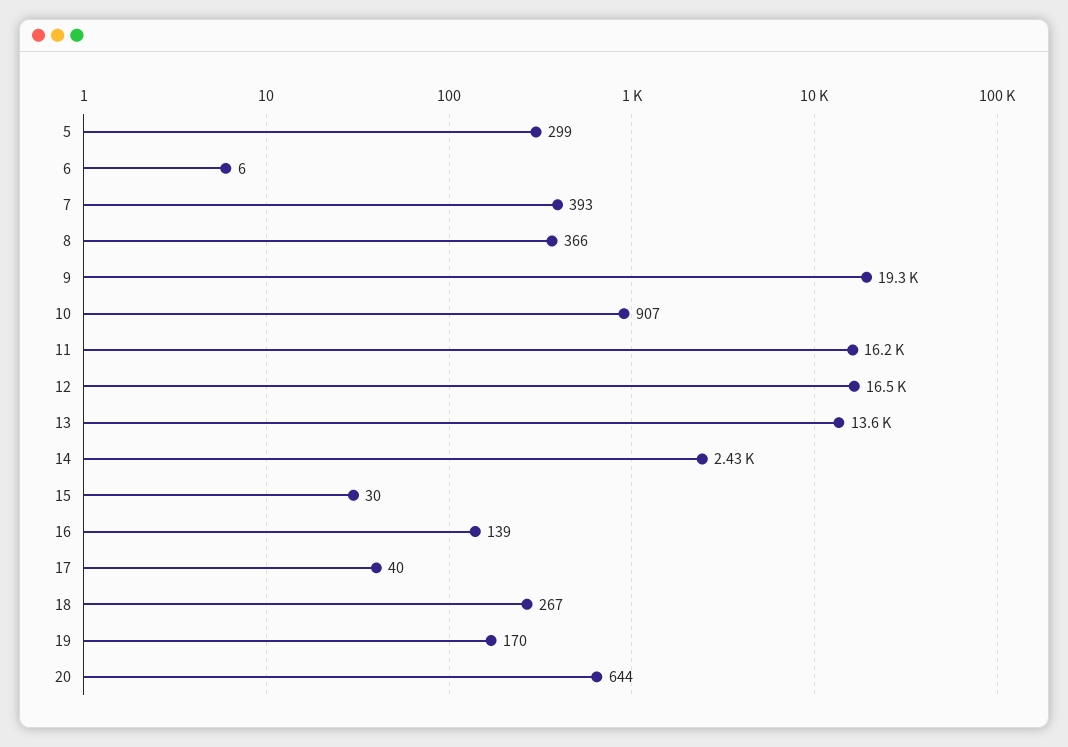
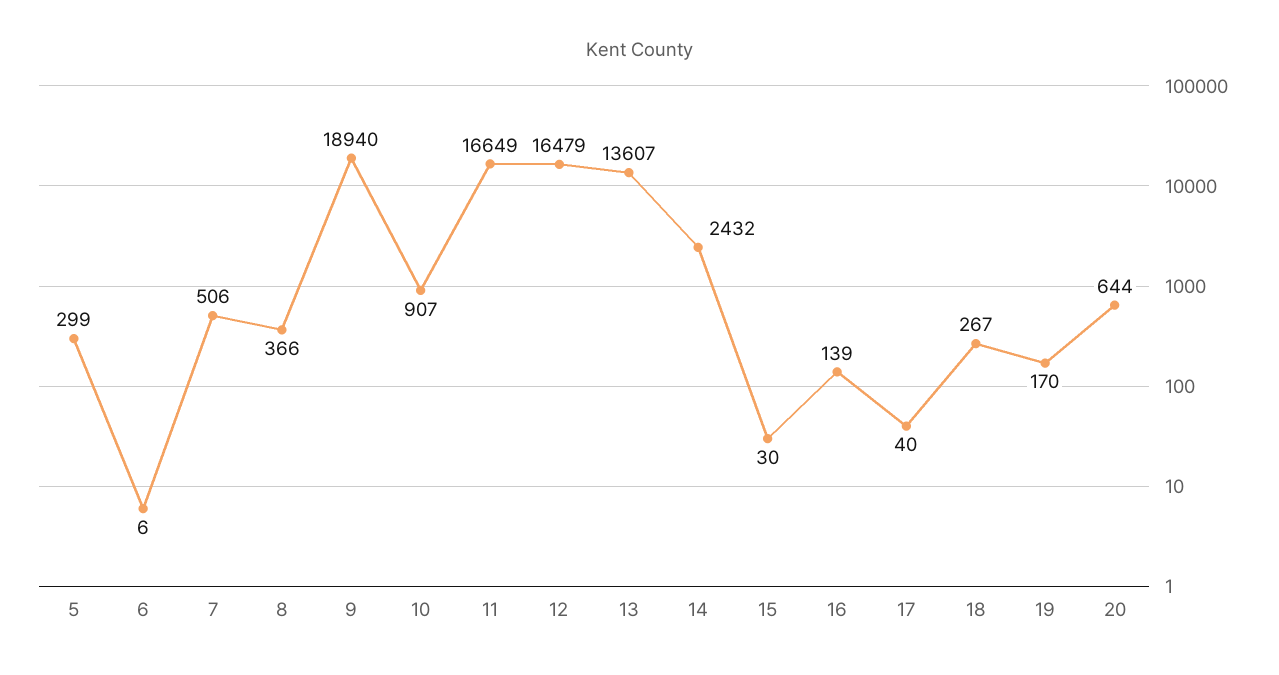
7: 393 -> 506
9: 19300 -> 18940
11: 16200 -> 16649

